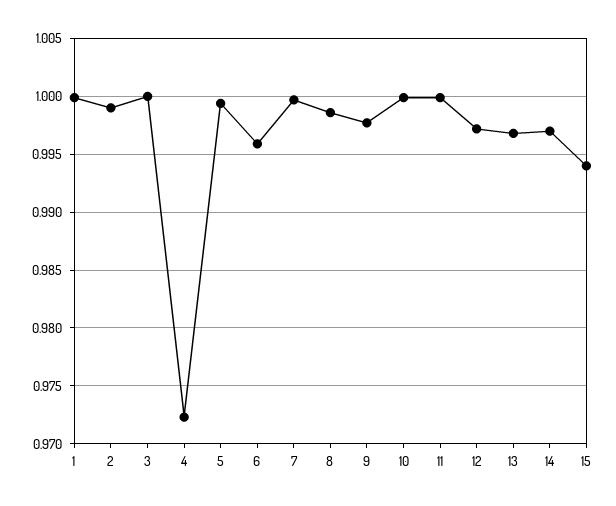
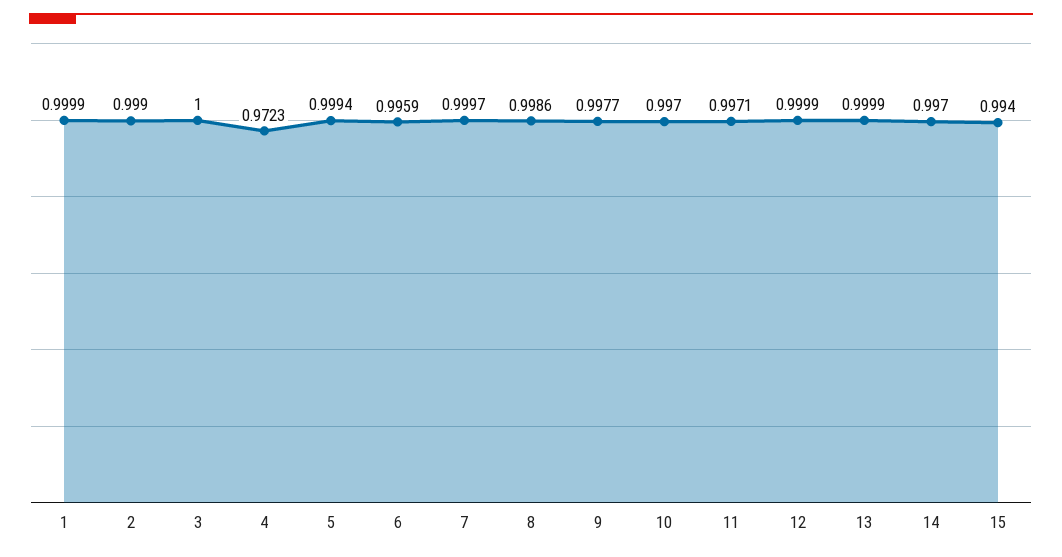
10: 1 -> 0.997
11: 1 -> 0.9971
12: 0.997 -> 0.9999
13: 0.997 -> 0.9999

